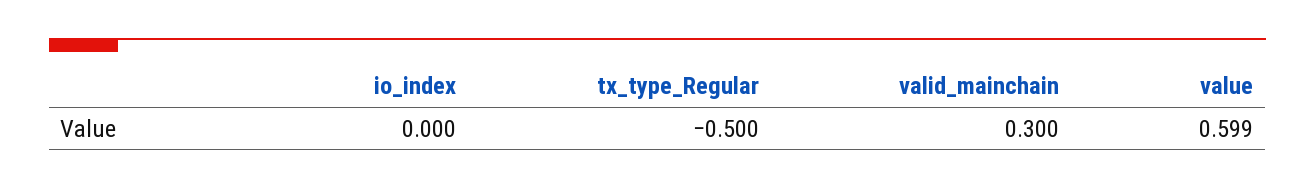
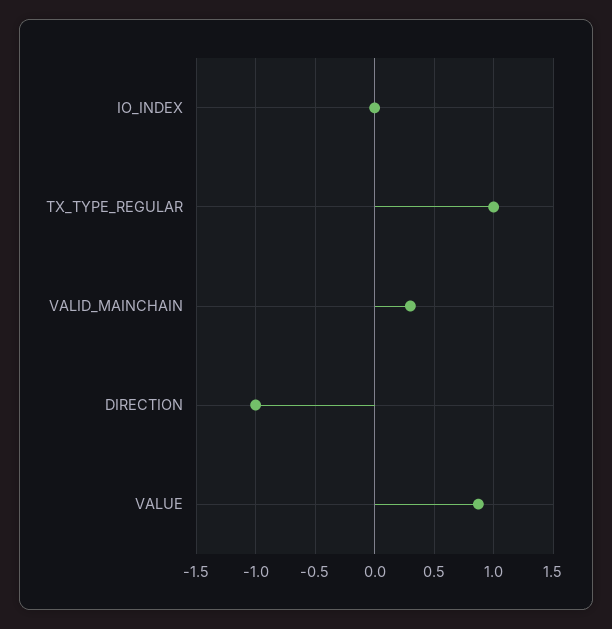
tx_type_Regular: -0.5 -> 1
value: 0.599 -> 0.9
DIRECTION: none -> -1

